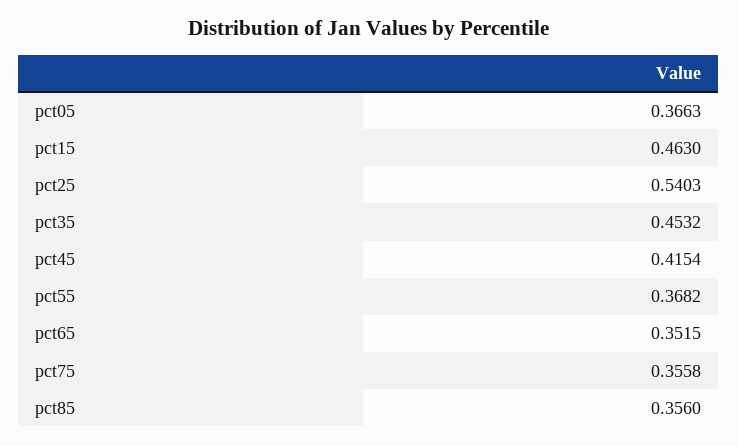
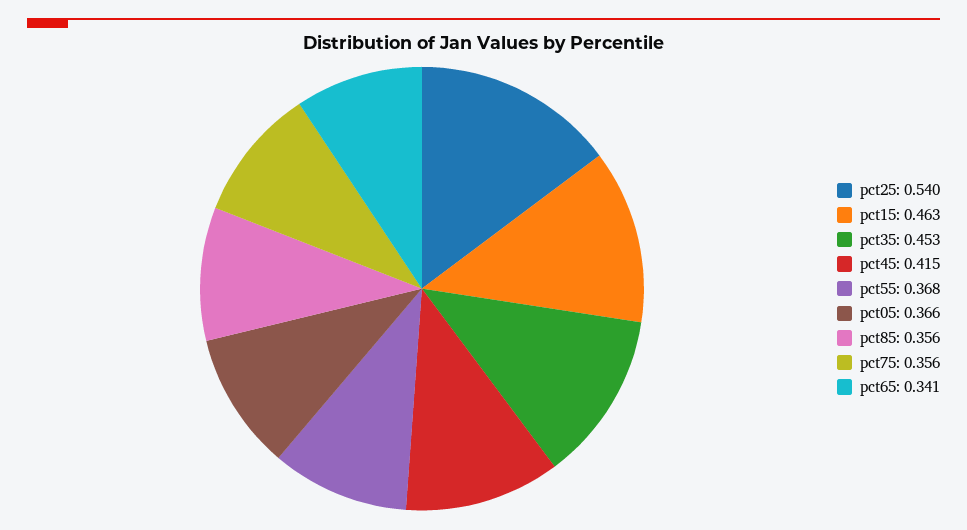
pct65: 0.3515 -> 0.341

